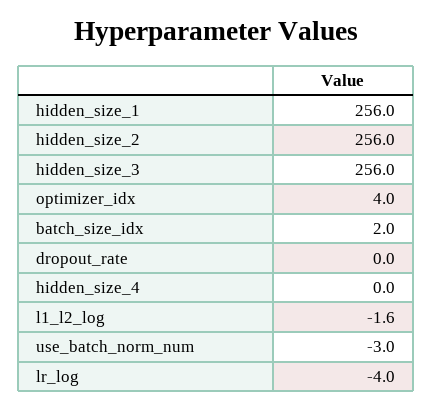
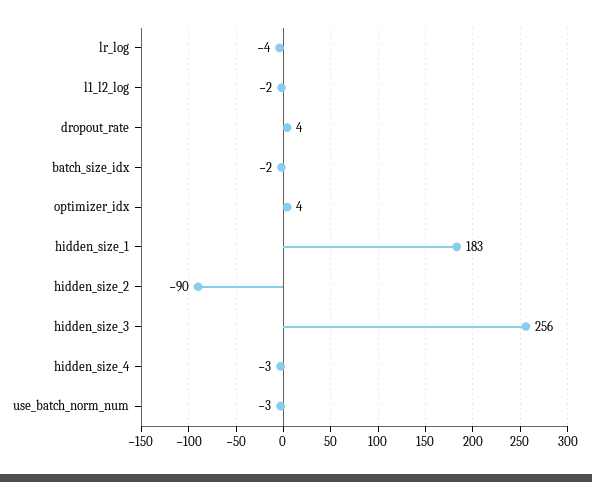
hidden_size_1: 256 -> 183
hidden_size_2: 256 -> -90
batch_size_idx: 2 -> -2
dropout_rate: 0 -> 4
hidden_size_4: 0 -> -3

